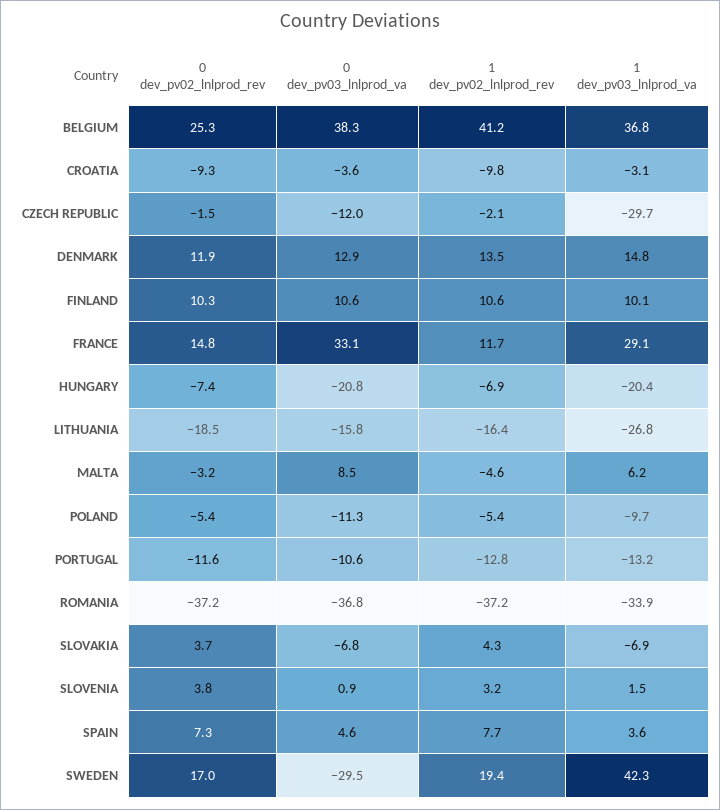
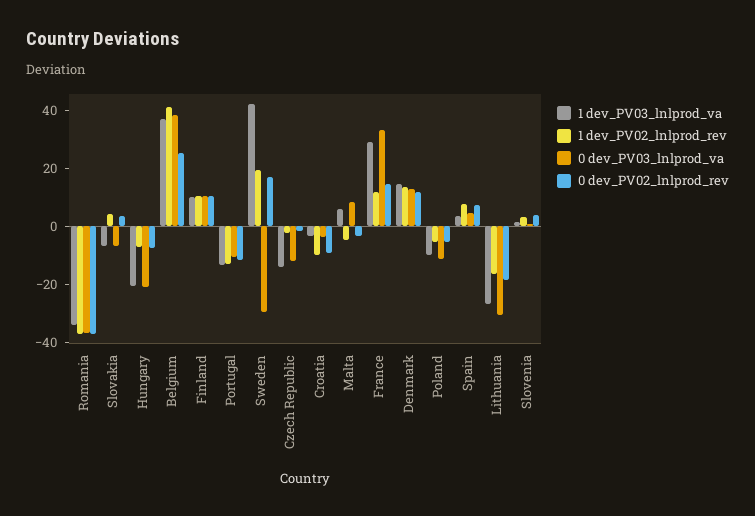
1 dev_pv03_lnlprod_va, CZECH REPUBLIC: -29.7 -> -15
0 dev_pv03_lnlprod_va, LITHUANIA: -15.8 -> -30

